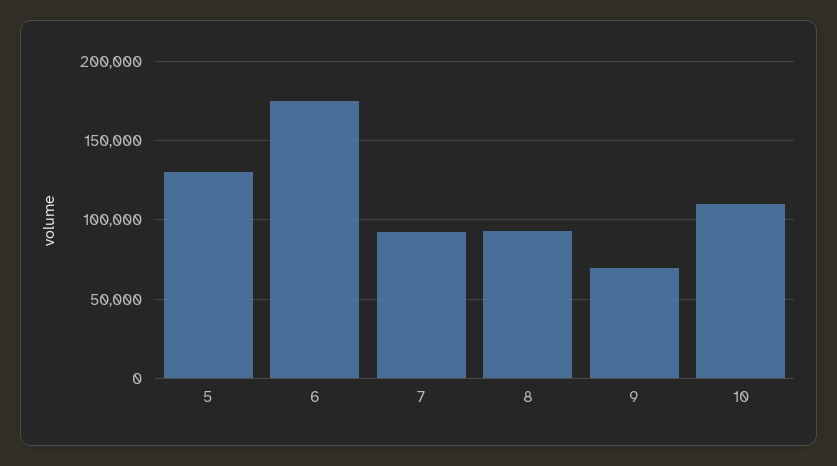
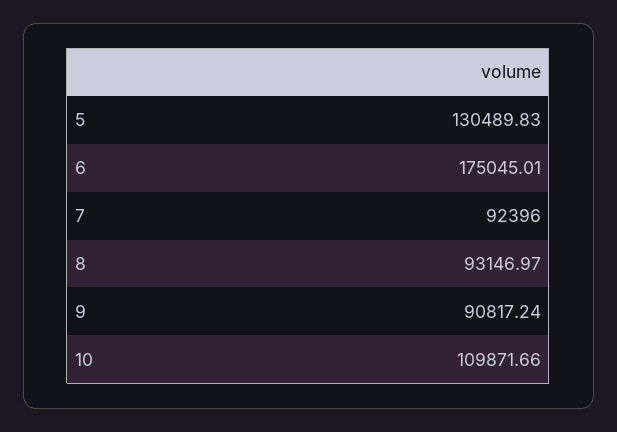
9: 70000 -> 90817.24

